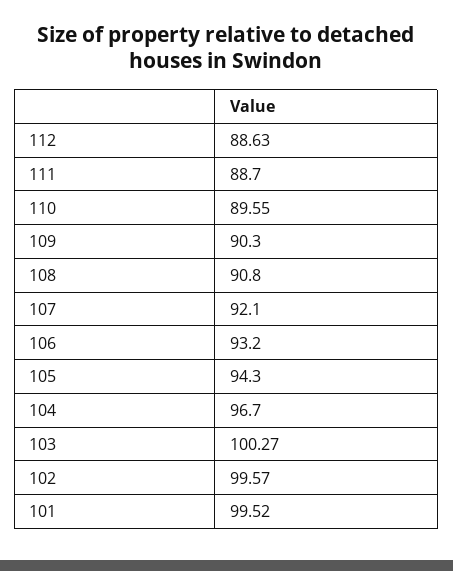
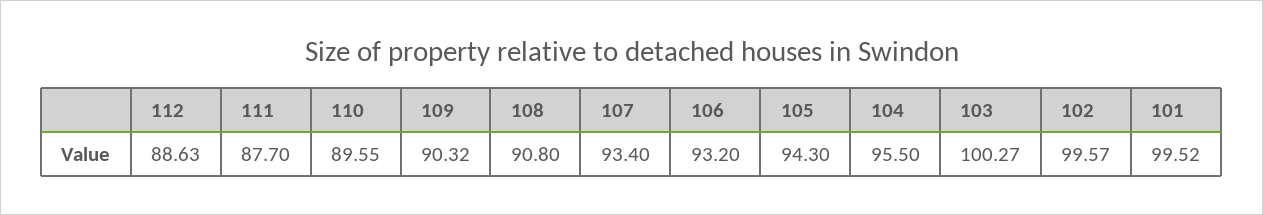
111: 88.7 -> 87.7
109: 90.3 -> 90.32
107: 92.1 -> 93.4
104: 96.7 -> 95.5

